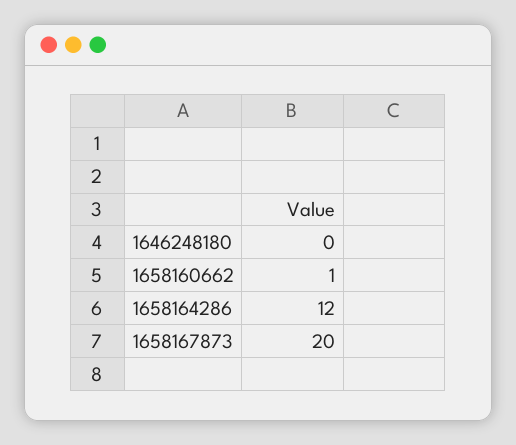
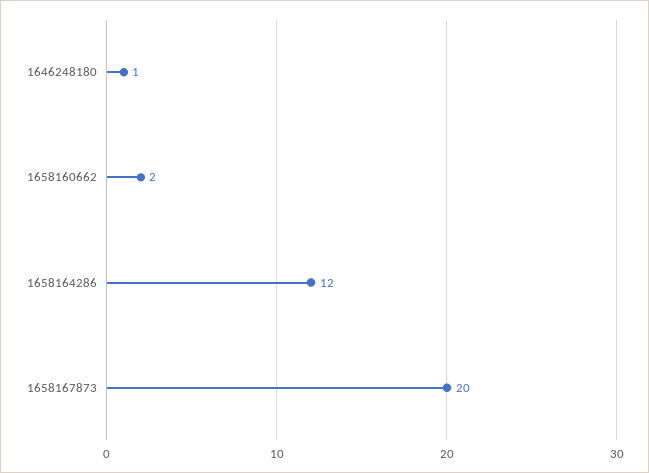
1646248180: 0 -> 1
1658160662: 1 -> 2

